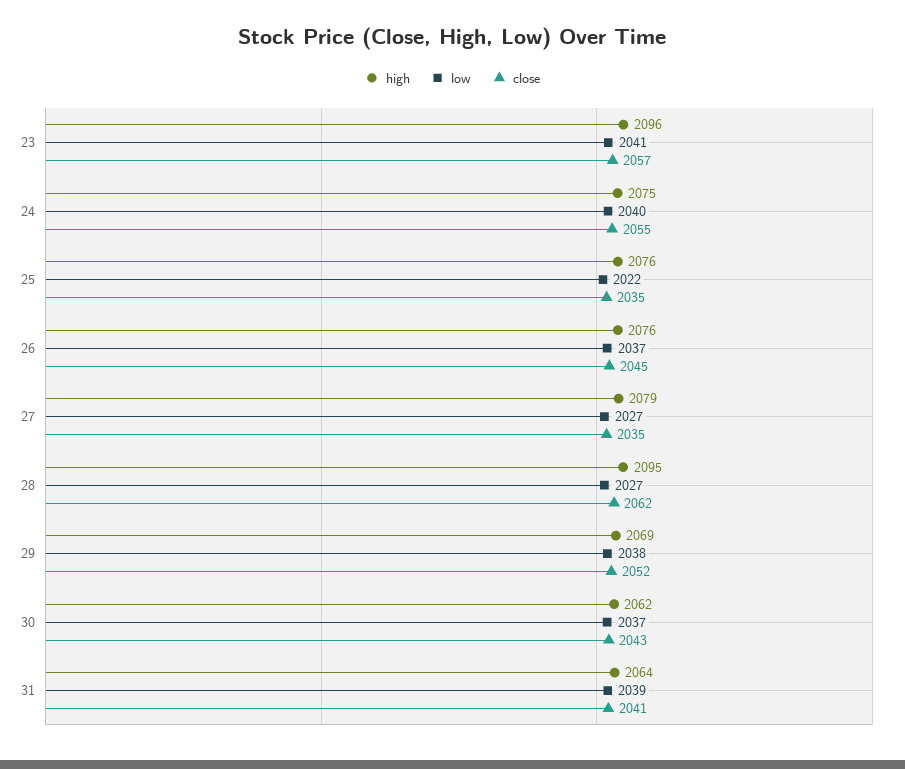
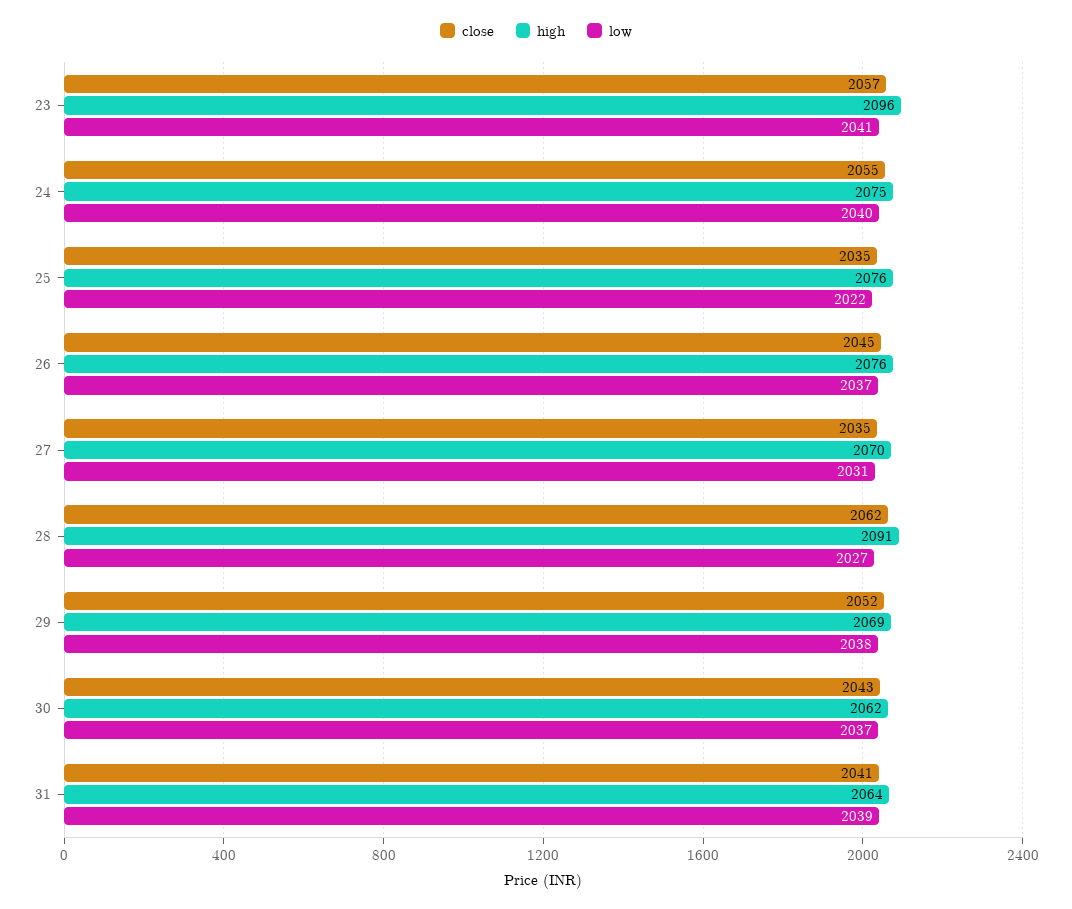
high, 27: 2079 -> 2070
low, 27: 2027 -> 2031
high, 28: 2095 -> 2091

